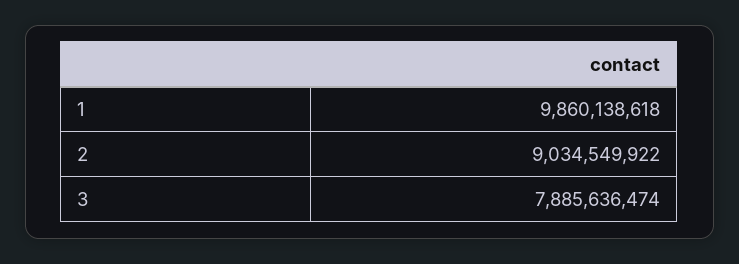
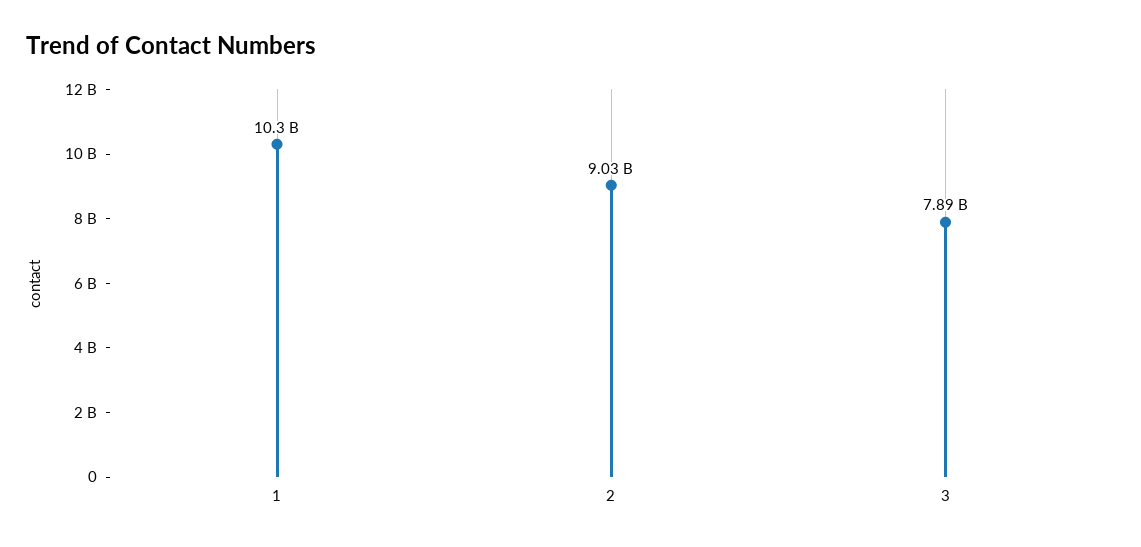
1: 9860138618 -> 10300000000

